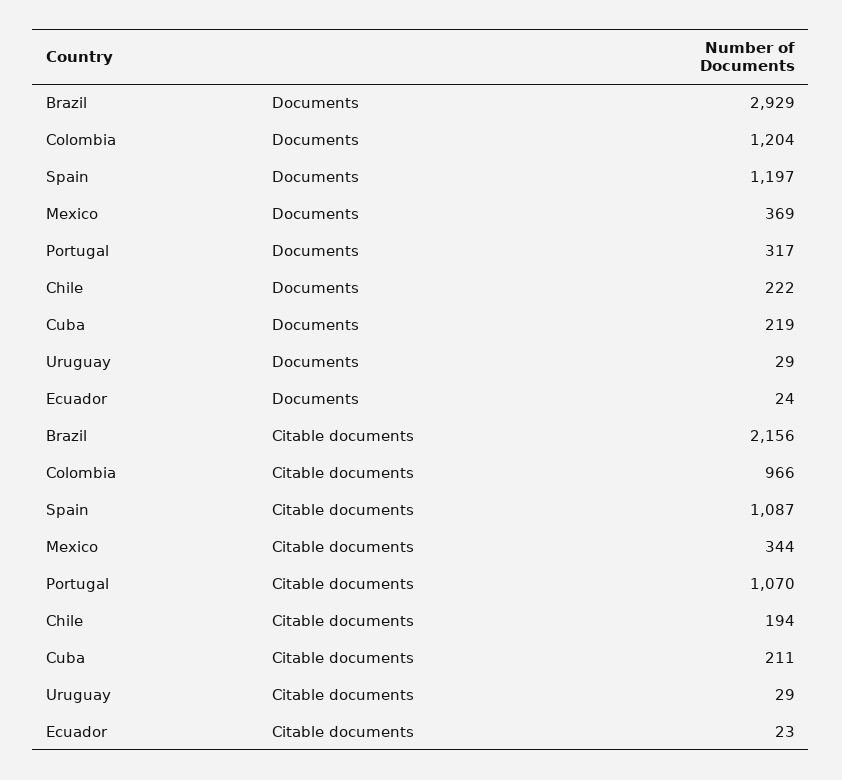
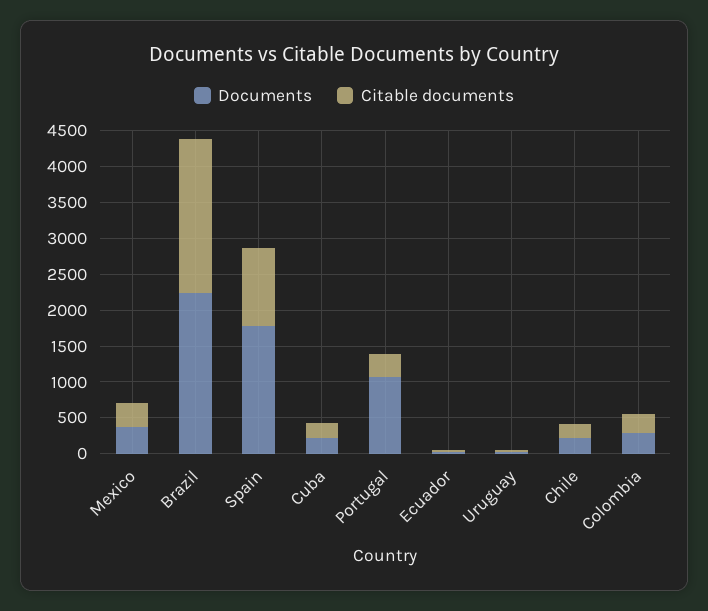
Documents, Brazil: 2929 -> 2250
Documents, Colombia: 1204 -> 250
Documents, Spain: 1197 -> 1750
Documents, Portugal: 317 -> 1000
Citable documents, Colombia: 966 -> 250
Citable documents, Portugal: 1070 -> 250

